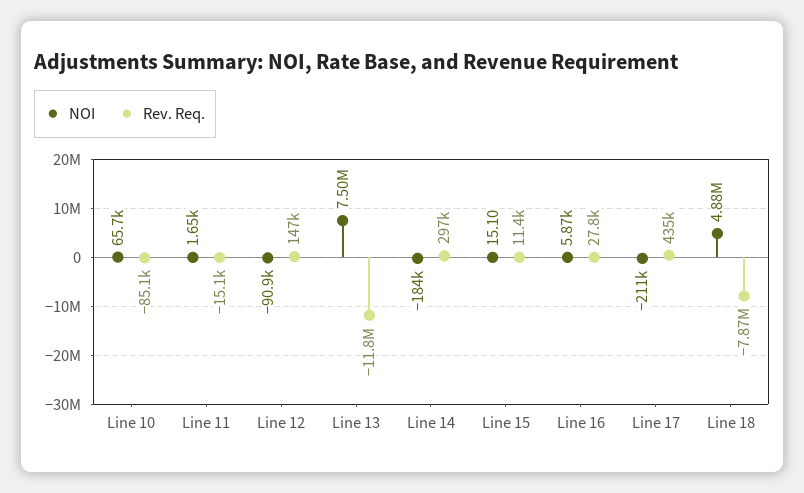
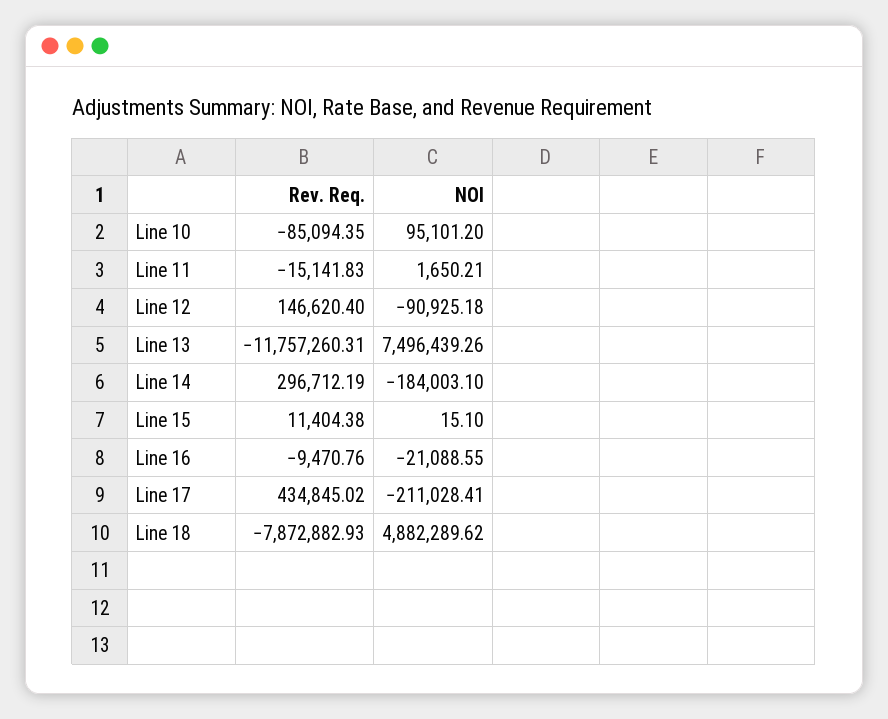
NOI, Line 10: 65700 -> 95101.2
NOI, Line 16: 5870 -> -21088.55
Rev. Req., Line 16: 27800 -> -9470.76

